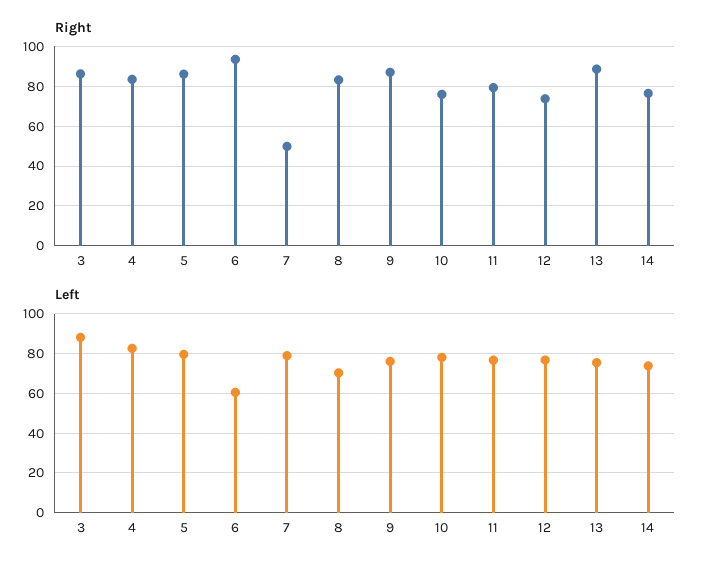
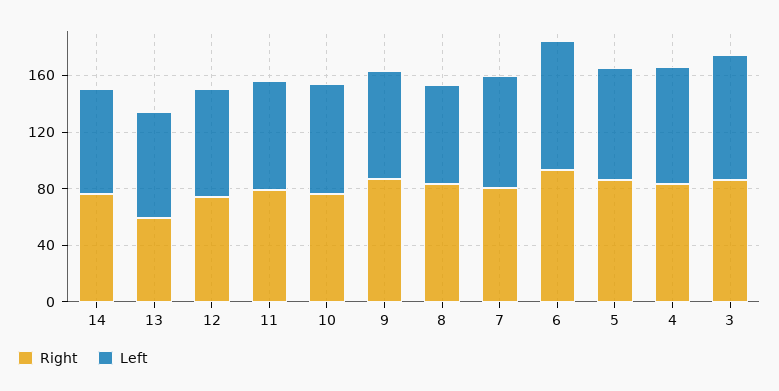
Right, 7: 50 -> 80
Right, 13: 90 -> 60
Left, 6: 60 -> 90

